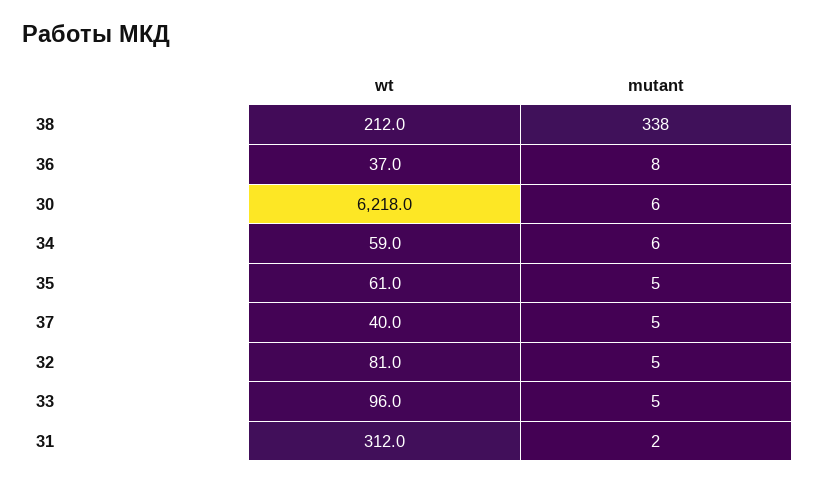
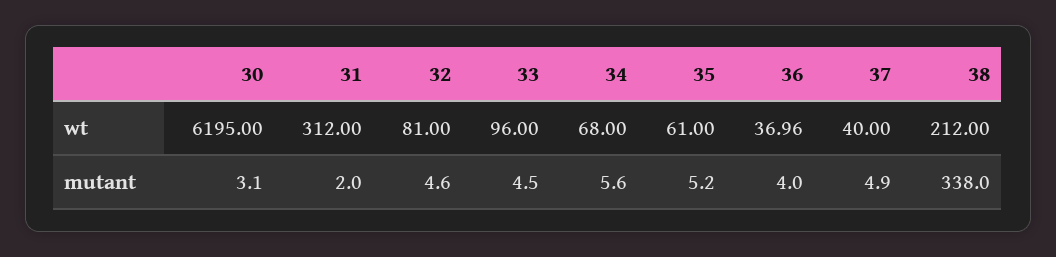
mutant, 36: 8 -> 4
wt, 30: 6218 -> 6195
mutant, 30: 6 -> 3.1
wt, 34: 59 -> 68

